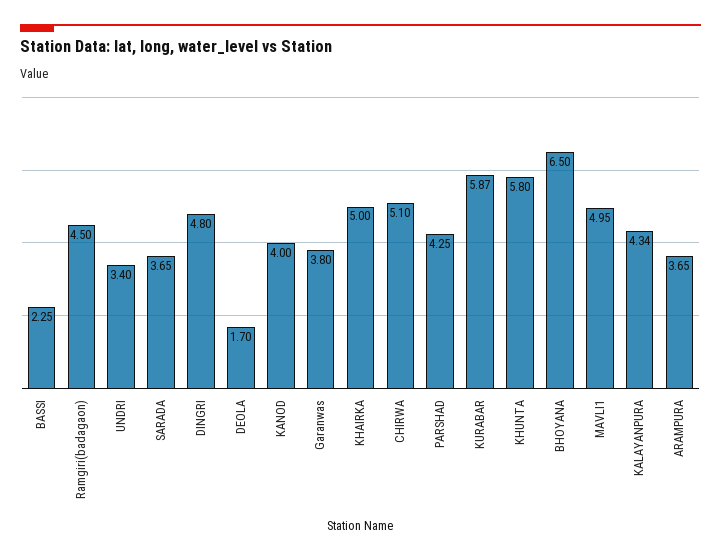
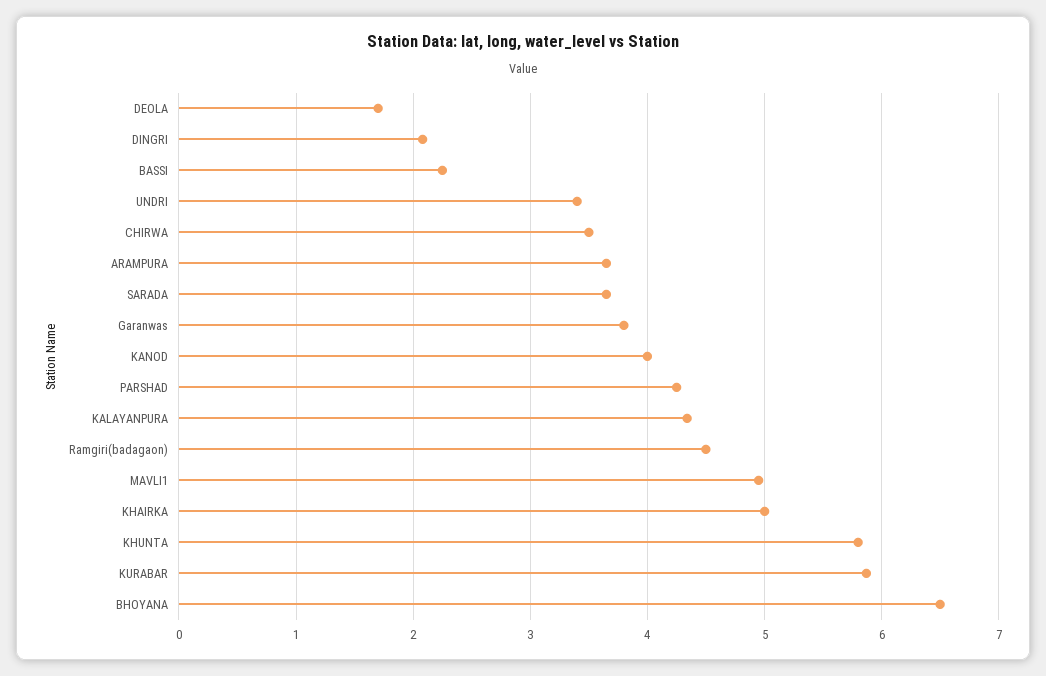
DINGRI: 4.8 -> 2.1
CHIRWA: 5.1 -> 3.5

